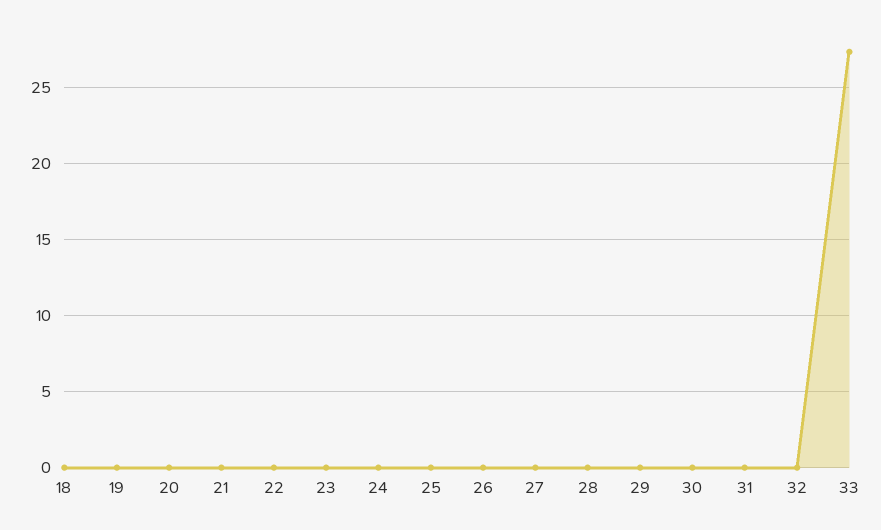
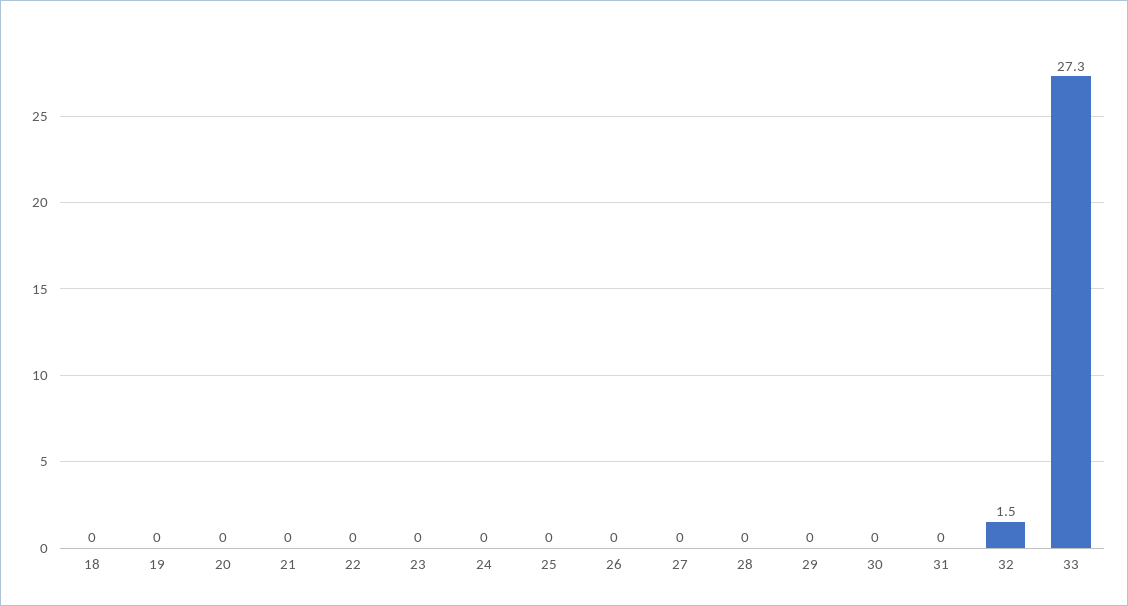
32: 0 -> 1.5

